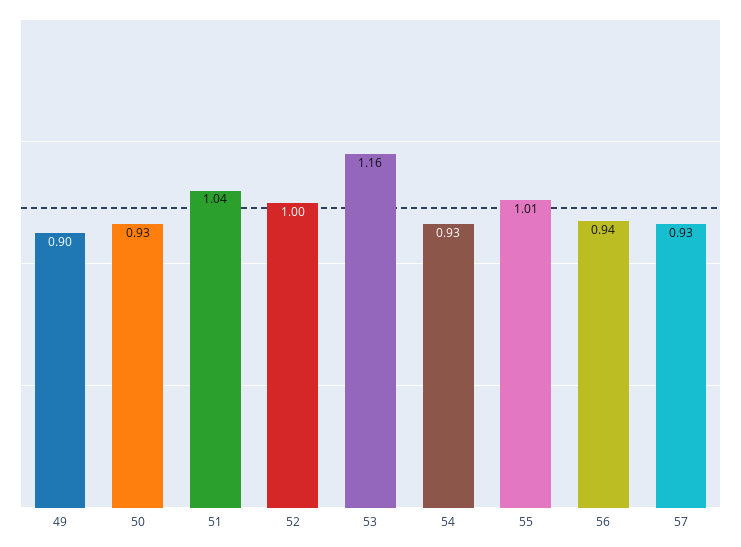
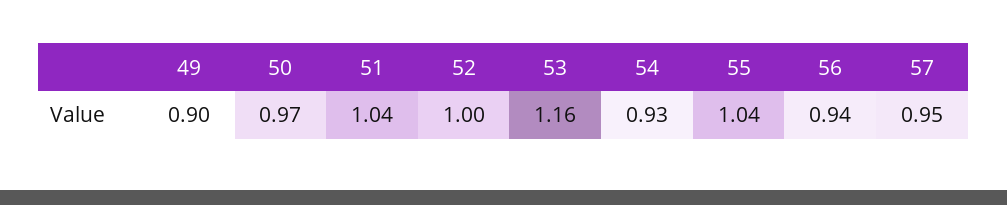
50: 0.93 -> 0.97
55: 1.01 -> 1.04
57: 0.93 -> 0.95

